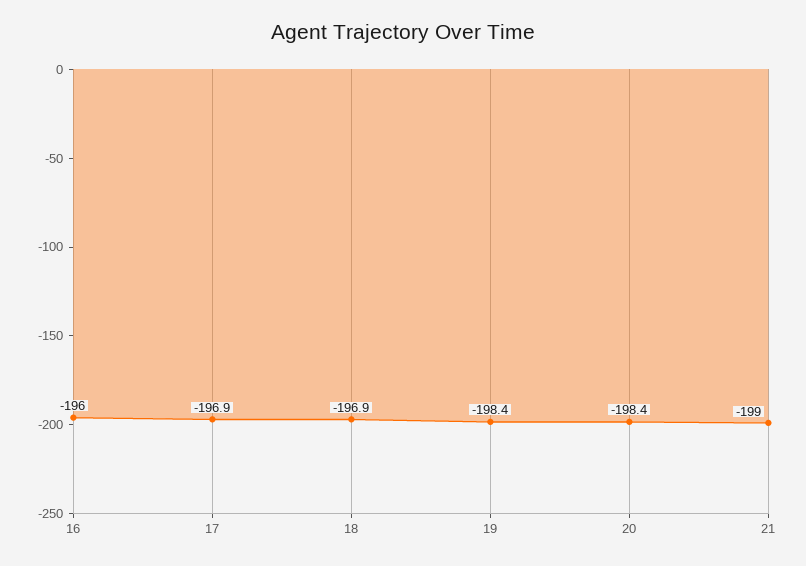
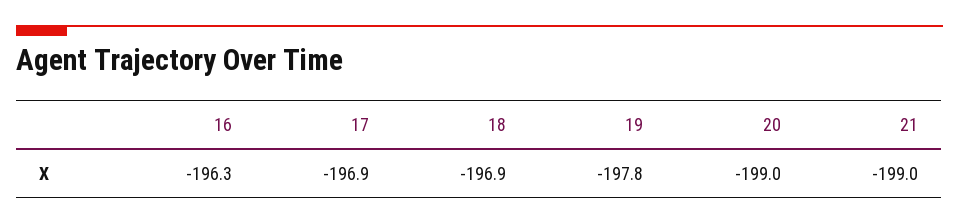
16: -196 -> -196.3
19: -198.4 -> -197.8
20: -198.4 -> -199

